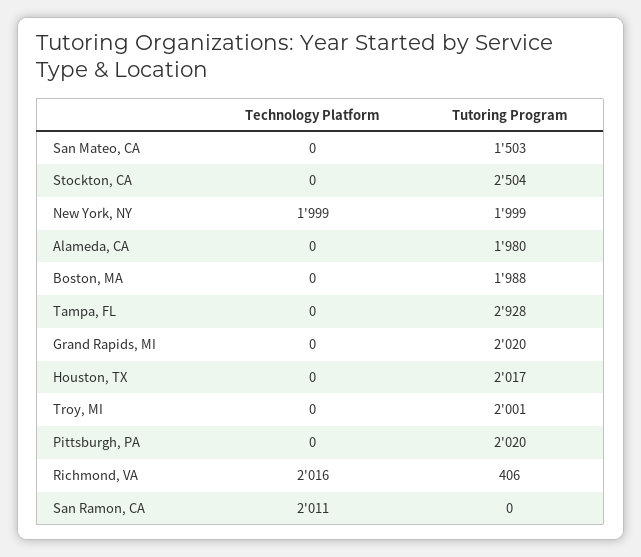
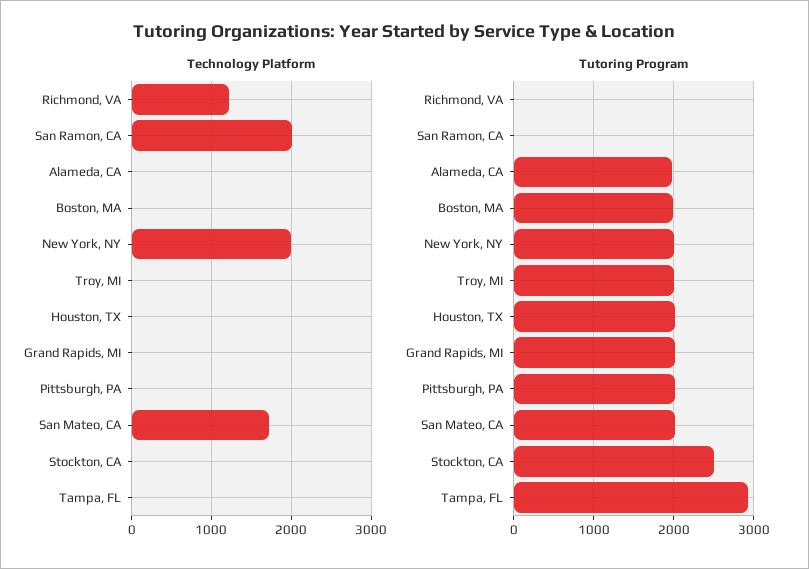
Technology Platform, San Mateo, CA: 0 -> 1700
Tutoring Program, San Mateo, CA: 1503 -> 2000
Technology Platform, Richmond, VA: 2016 -> 1200
Tutoring Program, Richmond, VA: 406 -> 0

